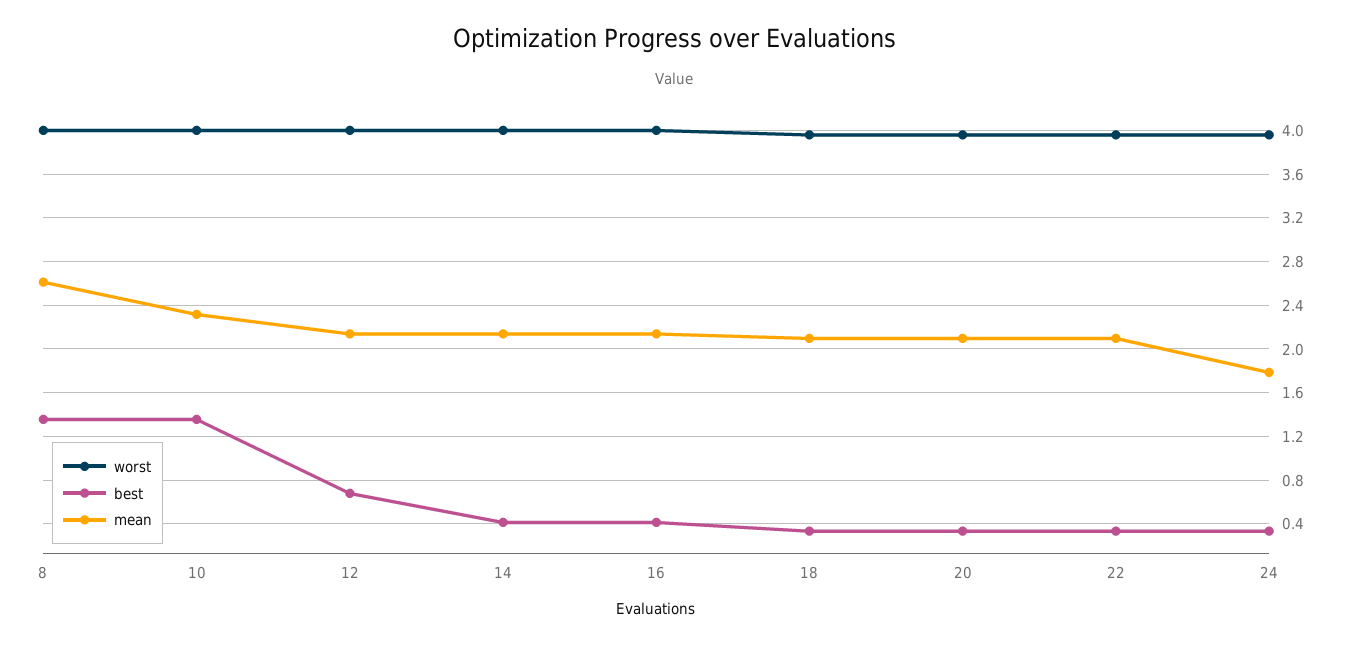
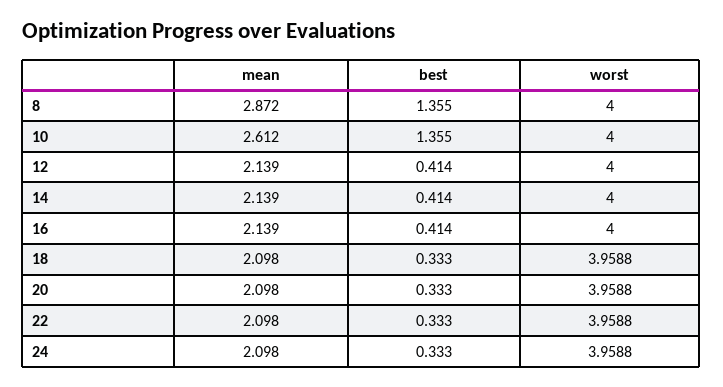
mean, 8: 2.6 -> 2.872
mean, 10: 2.3 -> 2.612
best, 12: 0.7 -> 0.414
mean, 24: 1.8 -> 2.098

